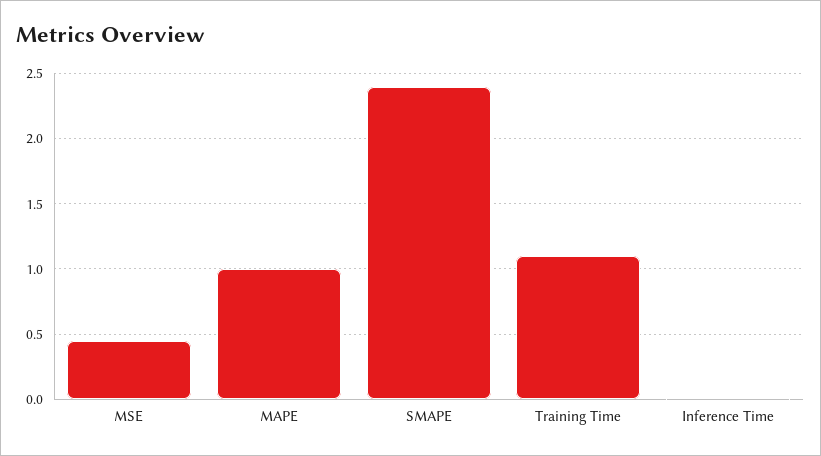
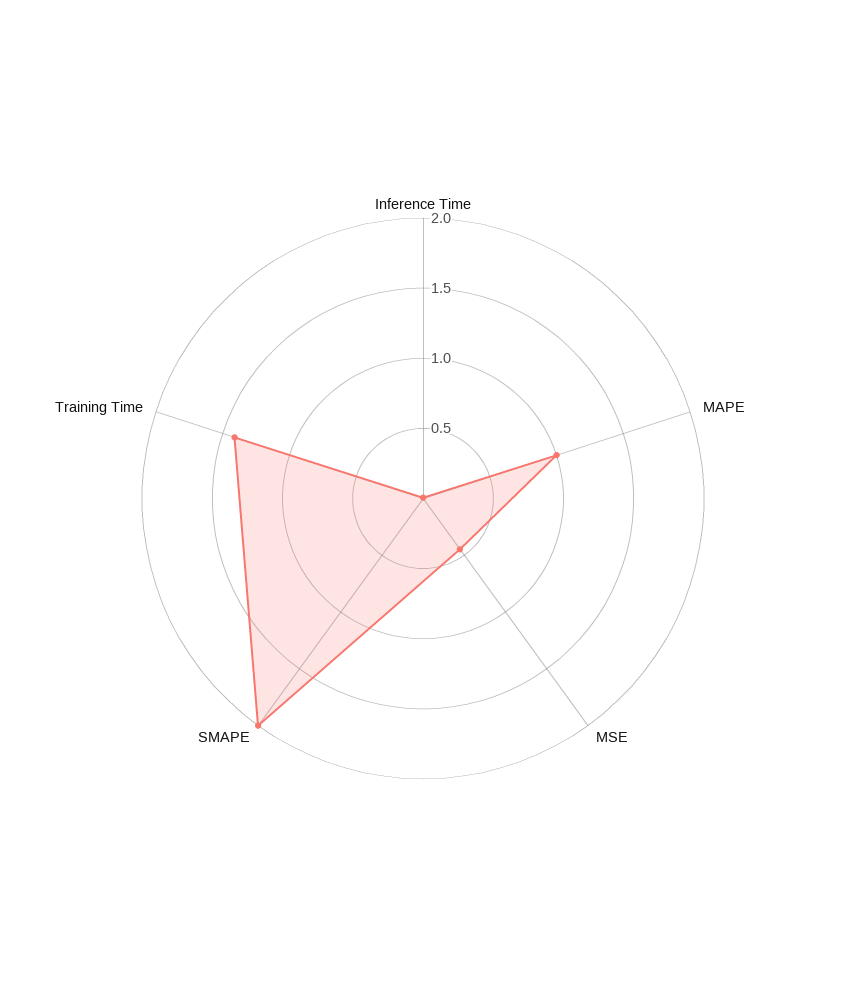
SMAPE: 2.4 -> 2
Training Time: 1.1 -> 1.4

